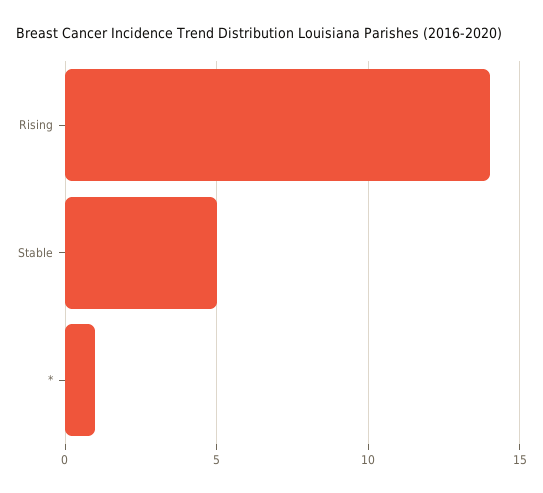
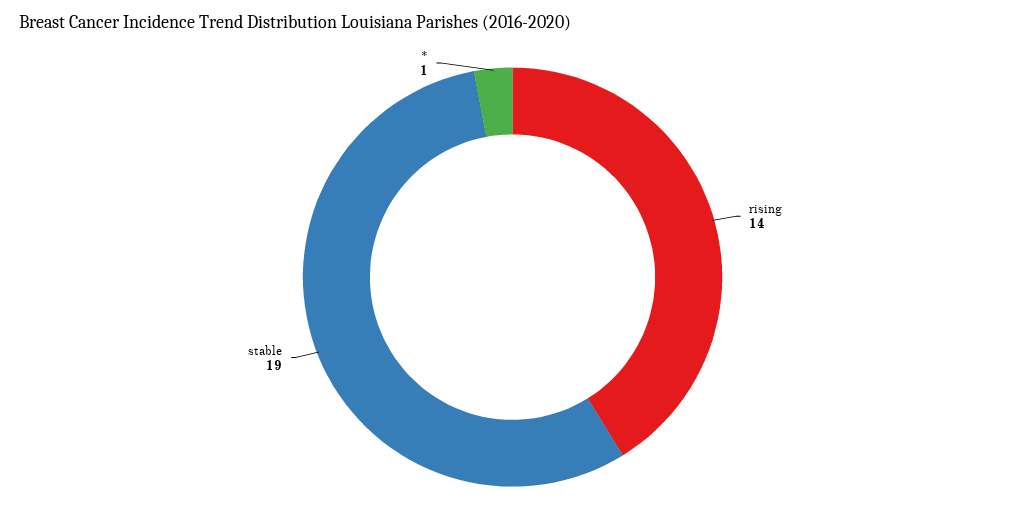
Stable: 5 -> 19

